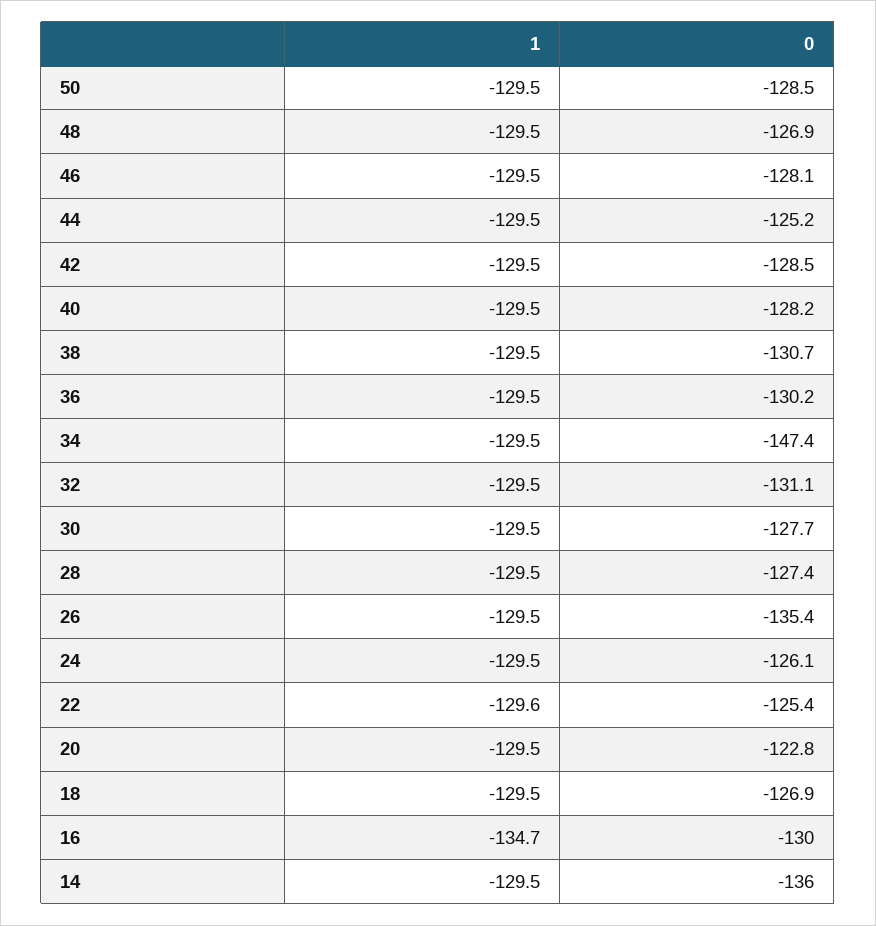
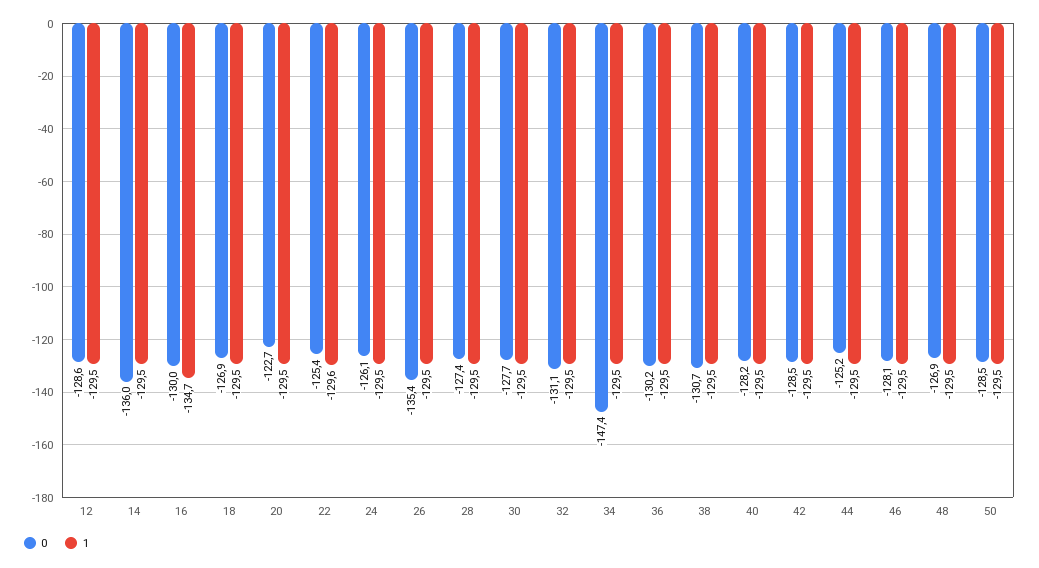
0, 20: -122.8 -> -122.7
0, 12: none -> -128.6
1, 12: none -> -129.5

